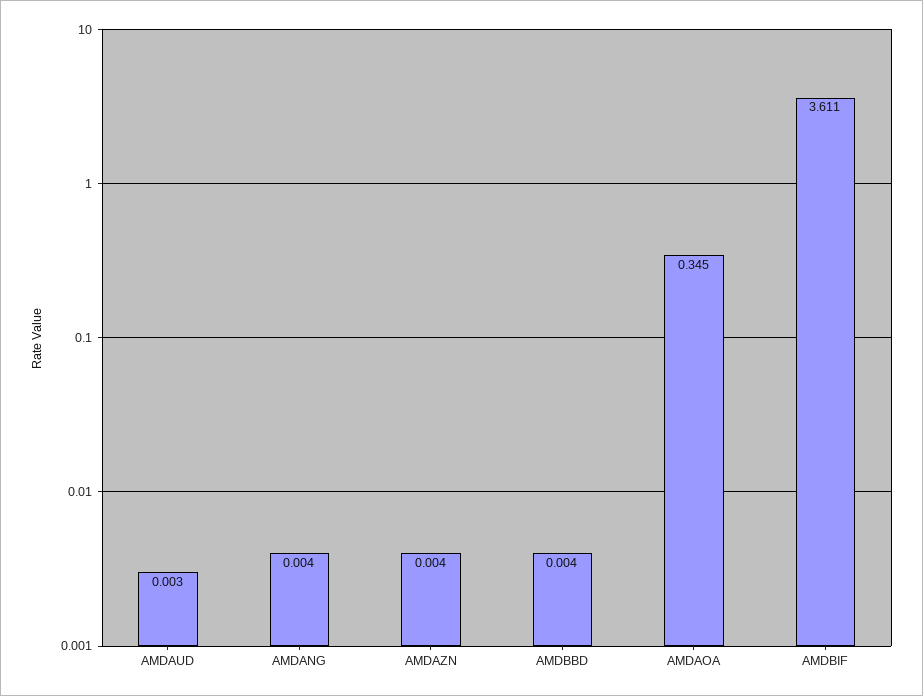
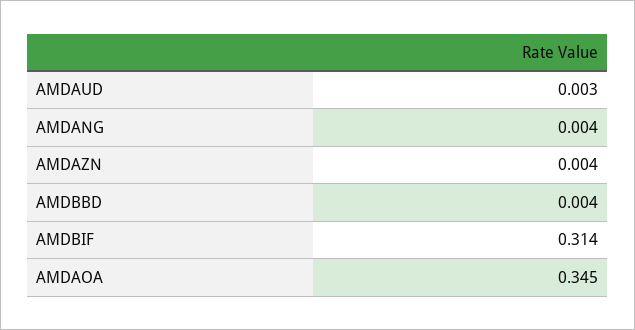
AMDBIF: 3.611 -> 0.314

